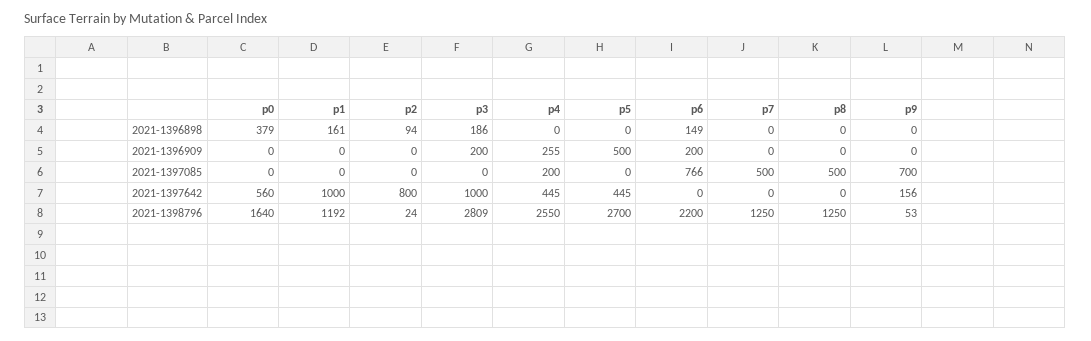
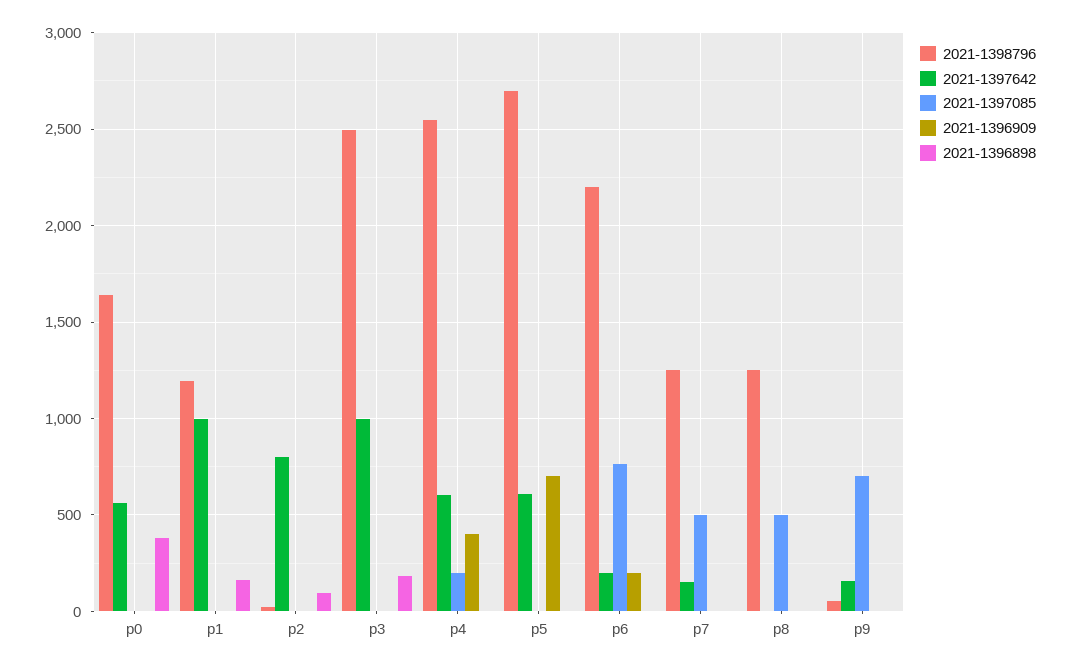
2021-1396898, p6: 149 -> 0
2021-1396909, p3: 200 -> 0
2021-1396909, p4: 255 -> 400
2021-1396909, p5: 500 -> 700
2021-1397642, p4: 445 -> 600
2021-1397642, p5: 445 -> 600
2021-1397642, p6: 0 -> 200
2021-1397642, p7: 0 -> 150
2021-1398796, p3: 2809 -> 2500

